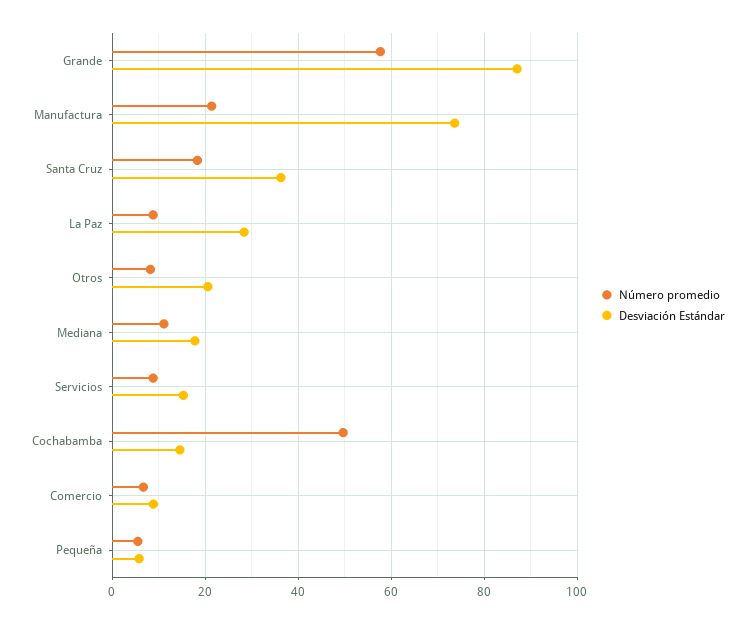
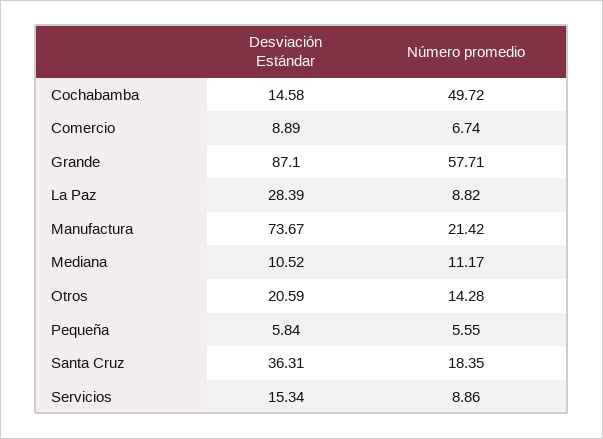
Número promedio, Otros: 8 -> 14.28
Desviación Estándar, Mediana: 18 -> 10.52

